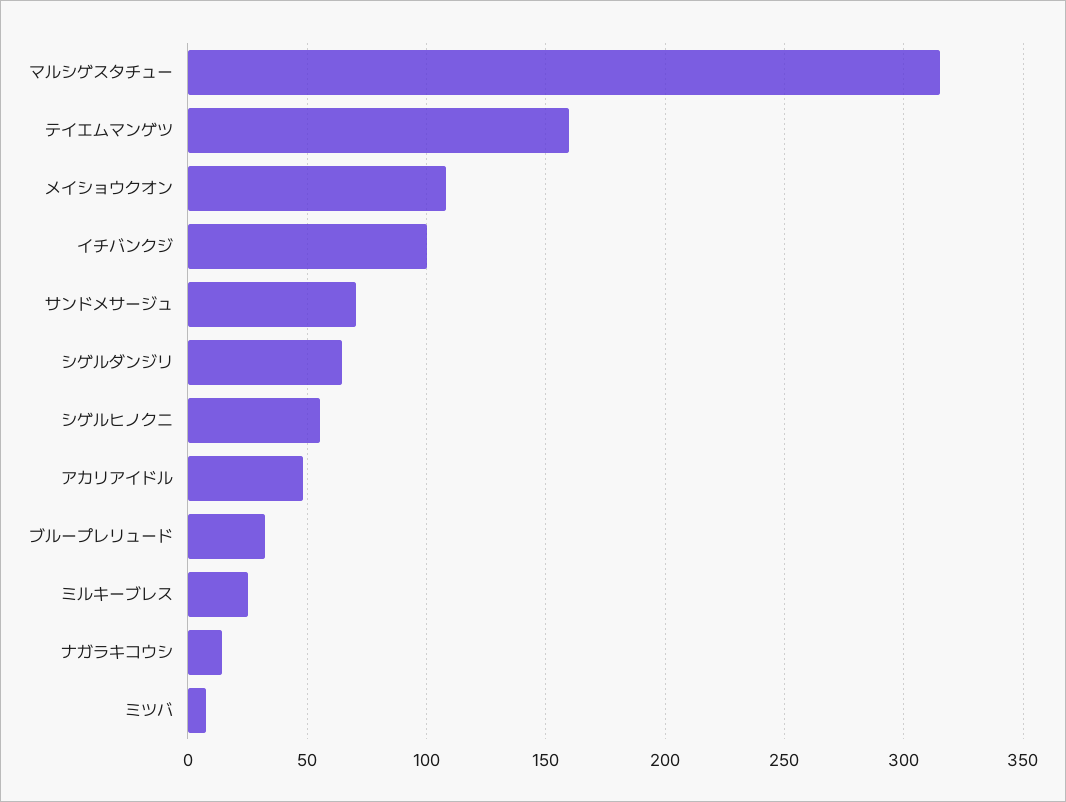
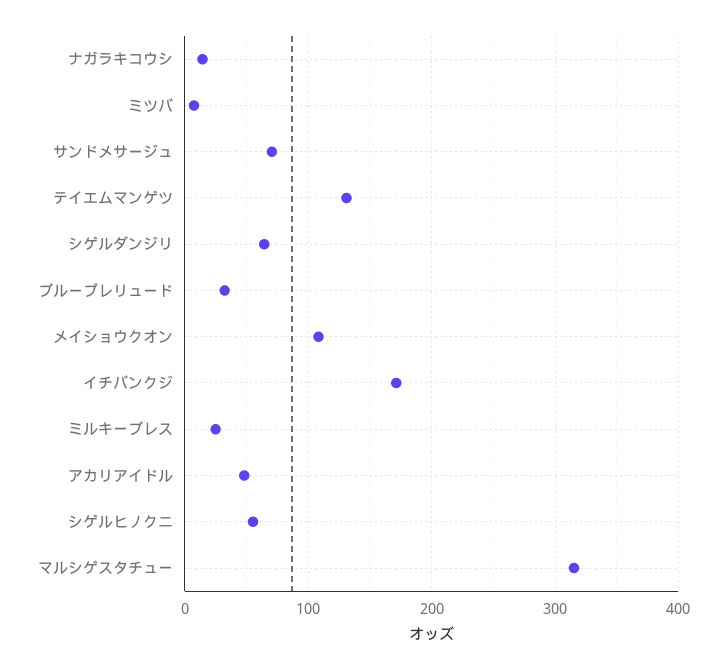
テイエムマンゲツ: 160 -> 130
イチバンクジ: 100 -> 170

